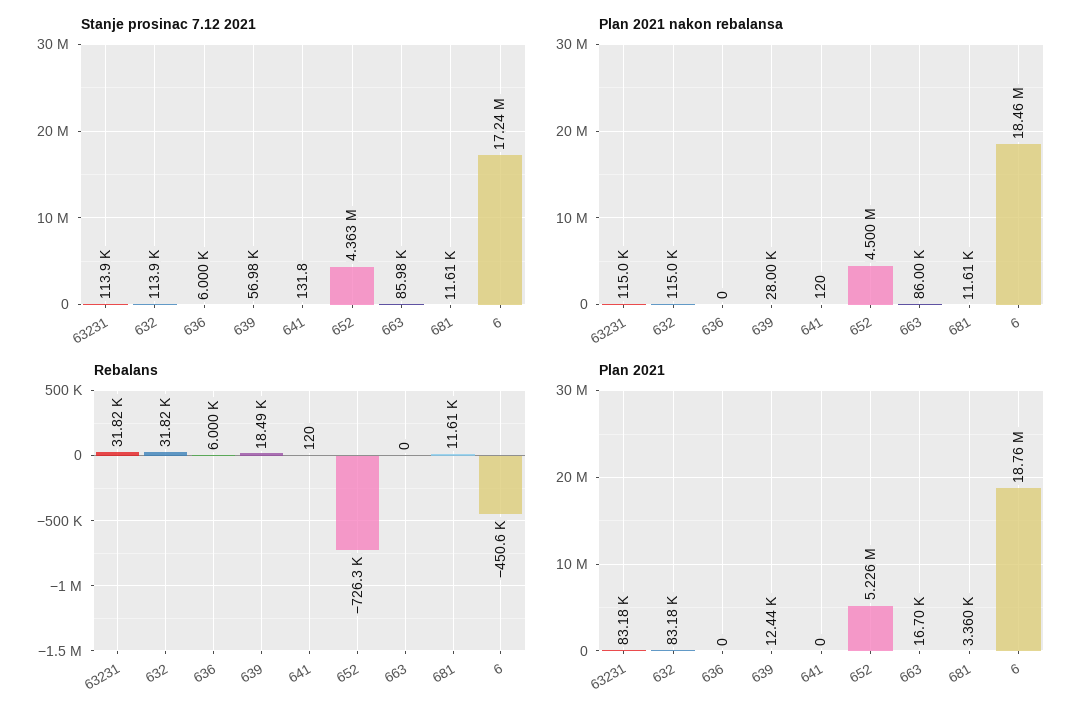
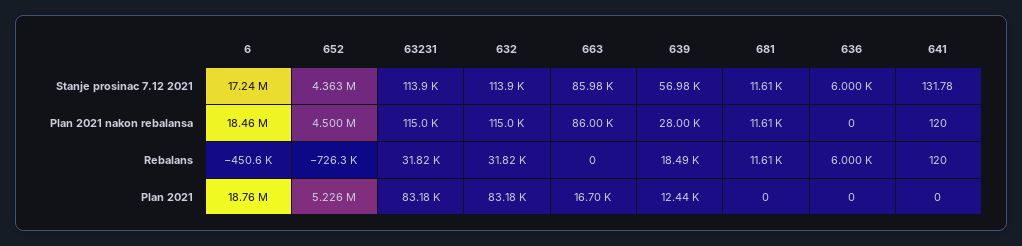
Plan 2021, 681: 3360 -> 0

